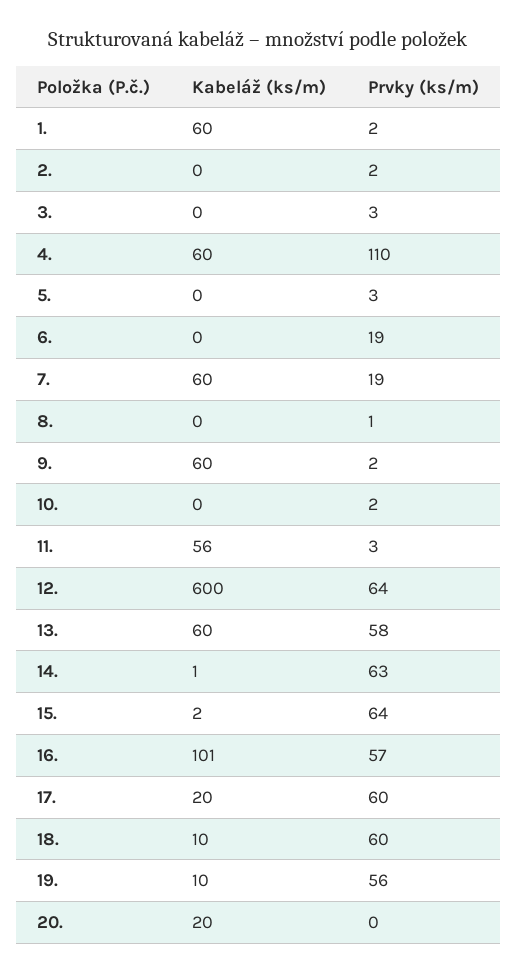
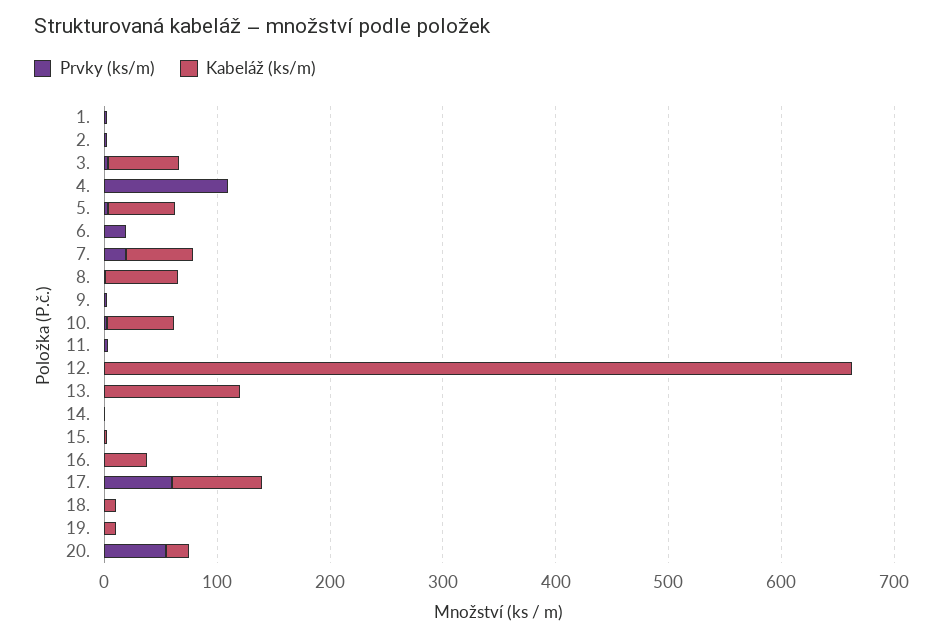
Kabeláž (ks/m), 1.: 60 -> 0
Kabeláž (ks/m), 3.: 0 -> 60
Kabeláž (ks/m), 4.: 60 -> 0
Kabeláž (ks/m), 5.: 0 -> 60
Kabeláž (ks/m), 8.: 0 -> 60
Kabeláž (ks/m), 9.: 60 -> 0
Kabeláž (ks/m), 10.: 0 -> 60
Kabeláž (ks/m), 11.: 56 -> 0
Kabeláž (ks/m), 12.: 600 -> 660
Prvky (ks/m), 12.: 64 -> 0
Kabeláž (ks/m), 13.: 60 -> 120
Prvky (ks/m), 13.: 58 -> 0
Prvky (ks/m), 14.: 63 -> 0
Prvky (ks/m), 15.: 64 -> 0
Kabeláž (ks/m), 16.: 101 -> 40
Prvky (ks/m), 16.: 57 -> 0
Kabeláž (ks/m), 17.: 20 -> 80
Prvky (ks/m), 18.: 60 -> 0
Prvky (ks/m), 19.: 56 -> 0
Prvky (ks/m), 20.: 0 -> 60

